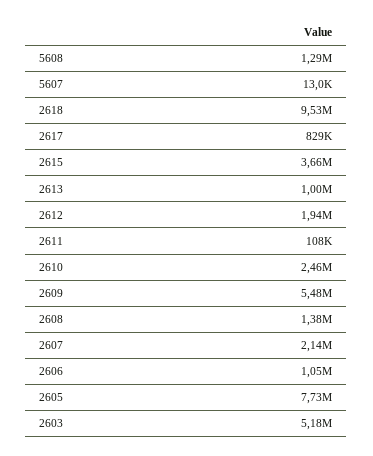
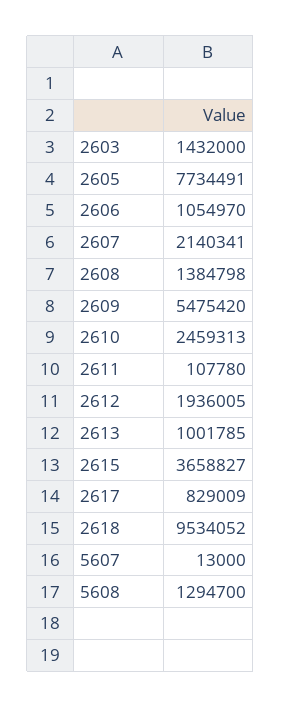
2603: 5180000 -> 1432000

